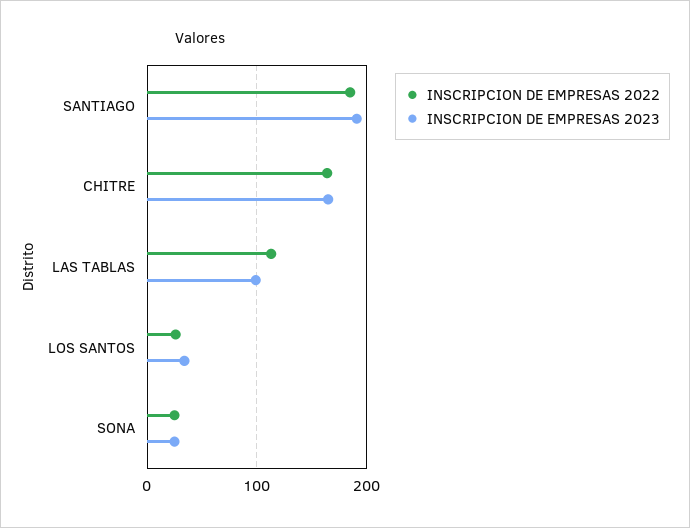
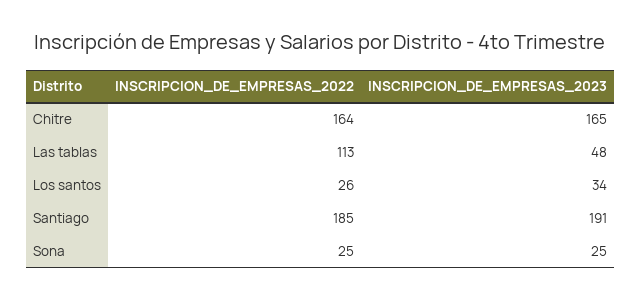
INSCRIPCION DE EMPRESAS 2023, LAS TABLAS: 100 -> 48

